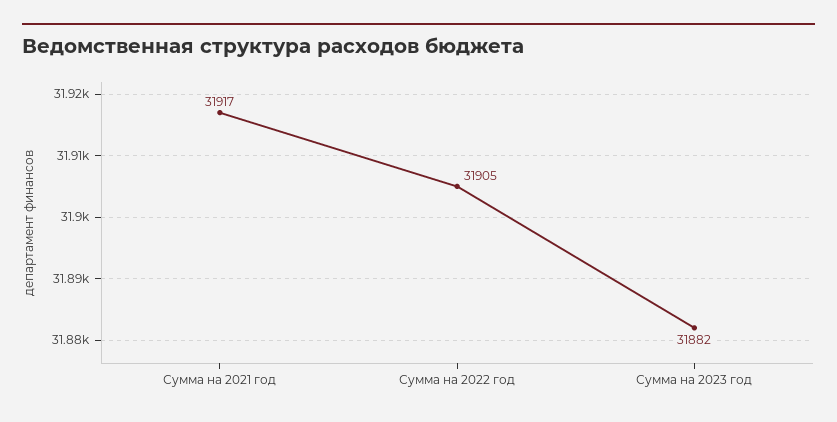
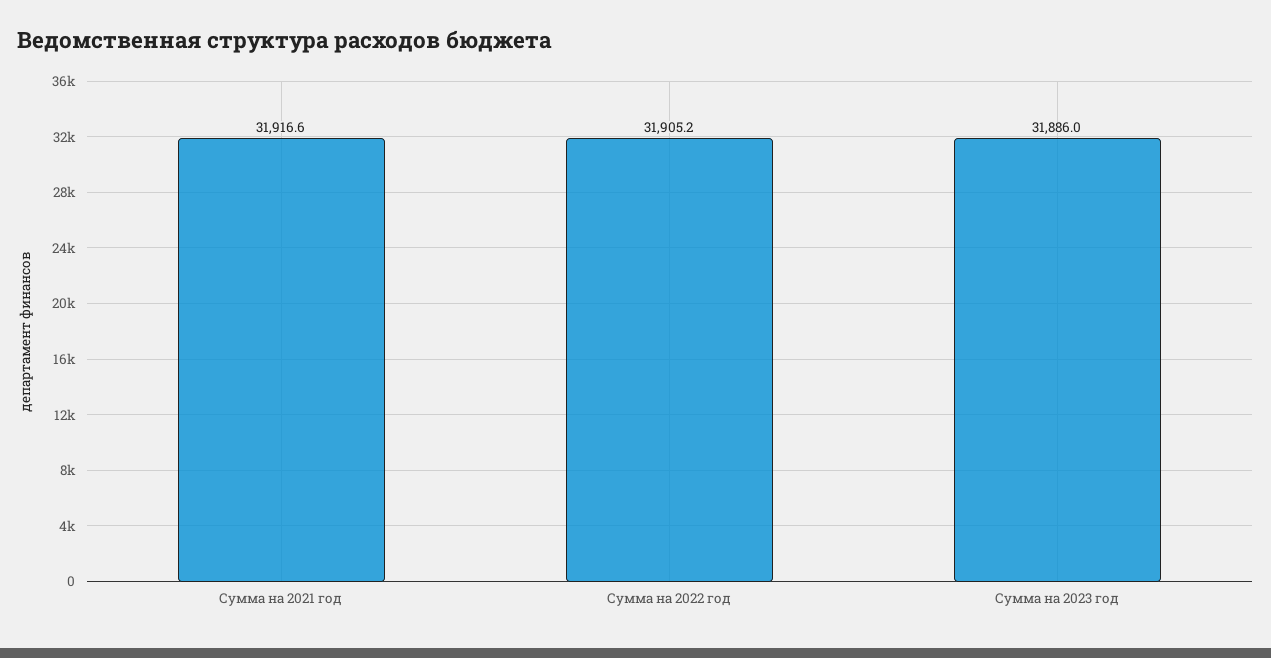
Сумма на 2023 год: 31882 -> 31886

